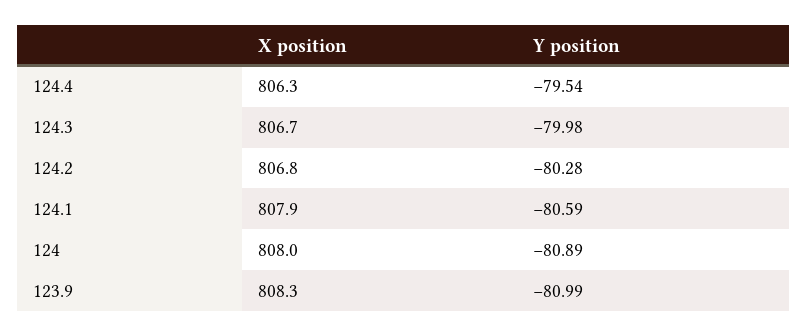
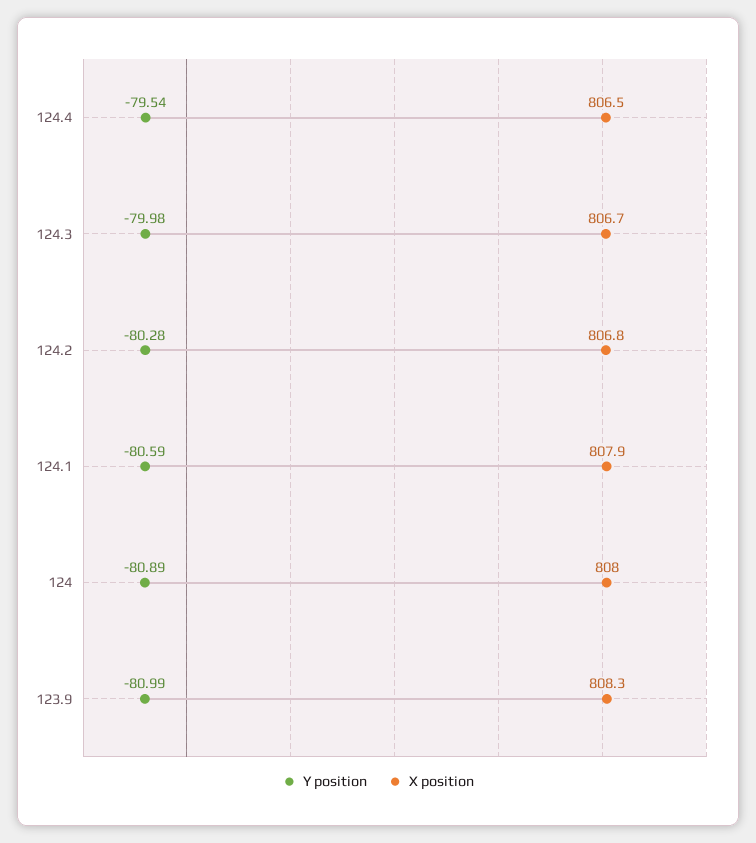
X position, 124.4: 806.3 -> 806.5

